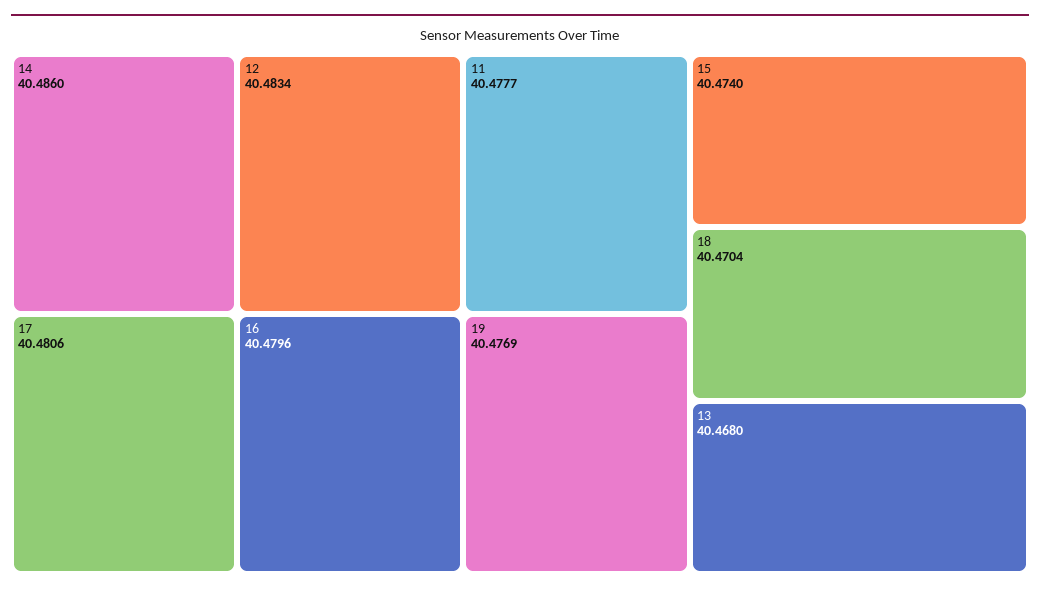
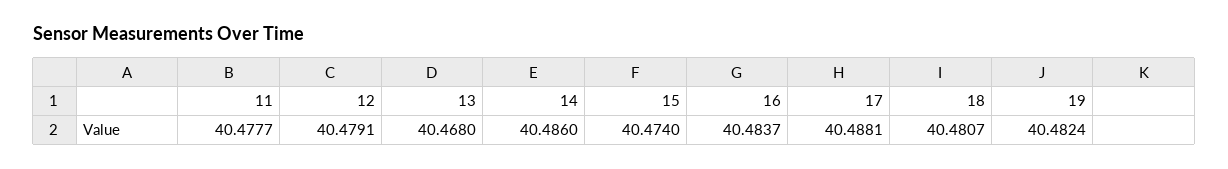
12: 40.4834 -> 40.4791
17: 40.4806 -> 40.4881
16: 40.4796 -> 40.4837
19: 40.4769 -> 40.4824
18: 40.4704 -> 40.4807

